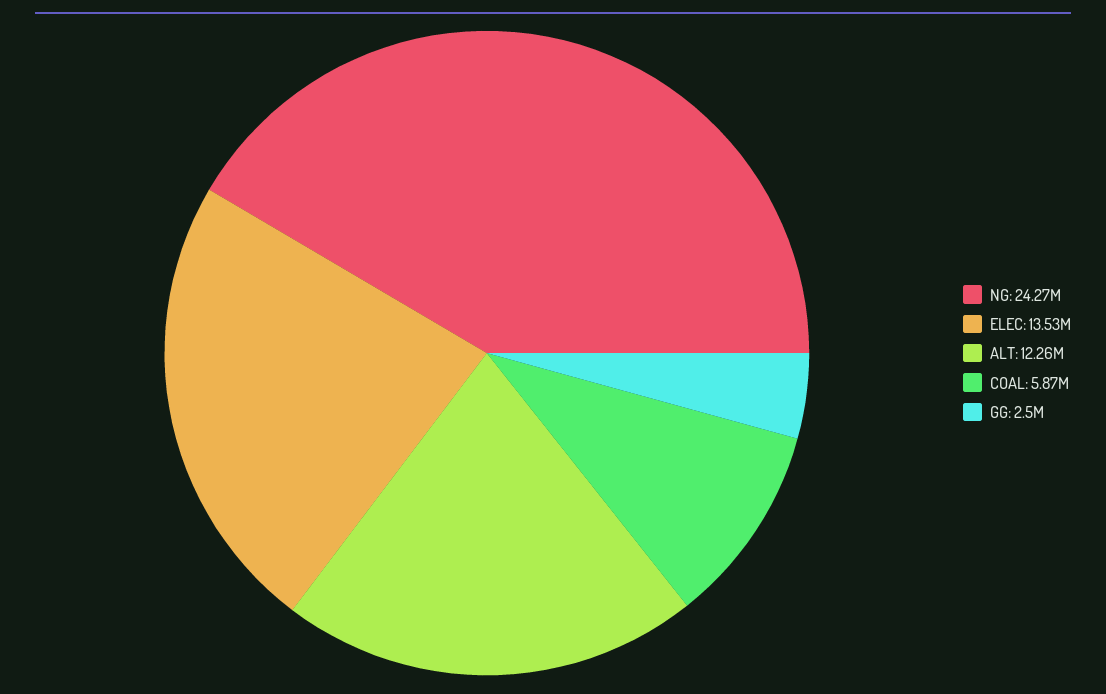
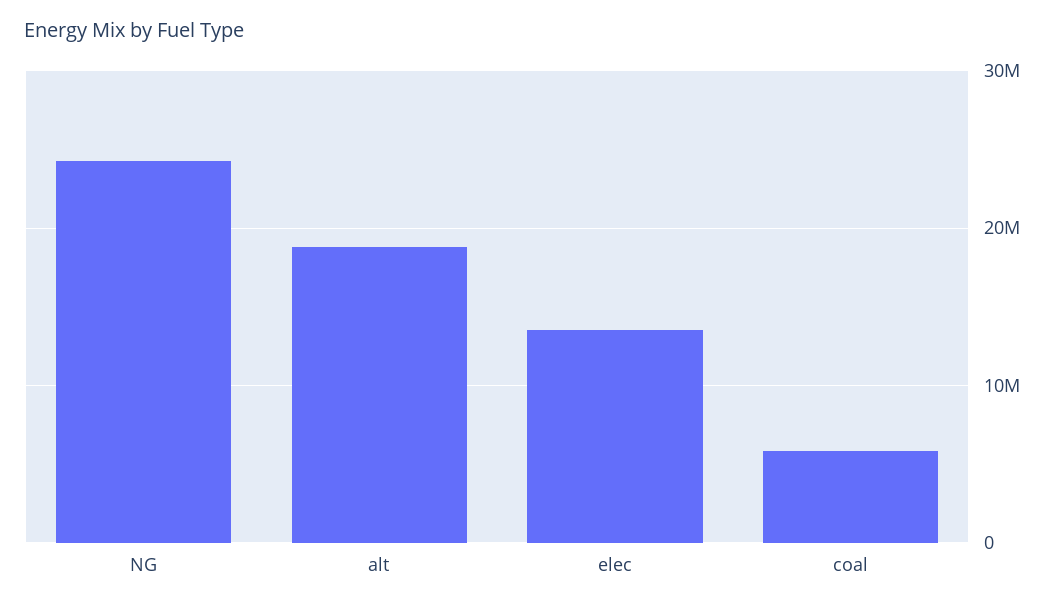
ALT: 12260000 -> 19000000
GG: 2500000 -> none

